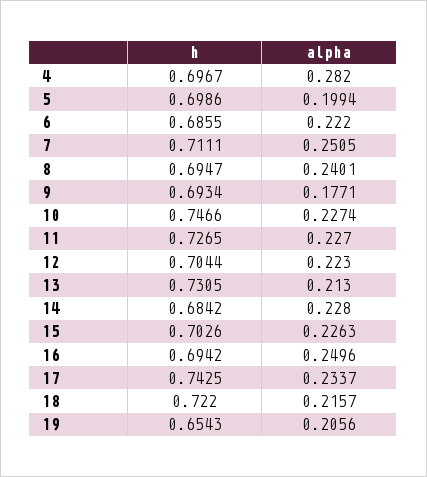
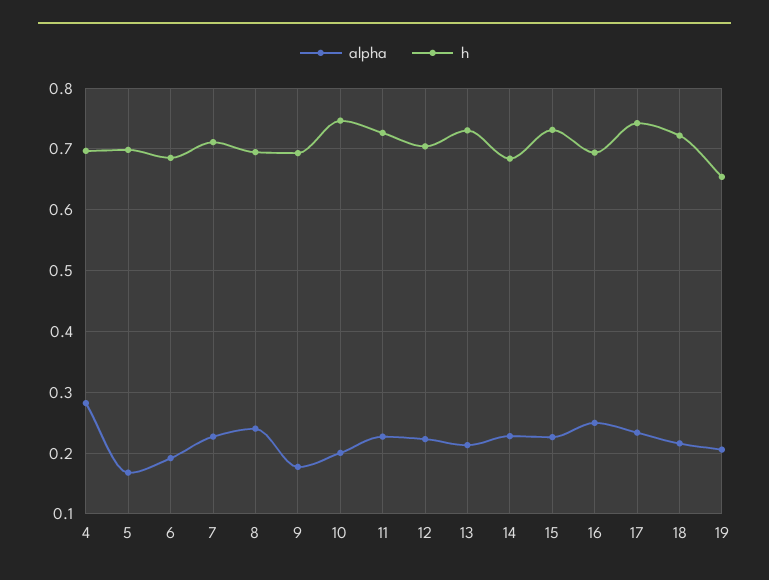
alpha, 5: 0.1994 -> 0.17
alpha, 6: 0.222 -> 0.19
alpha, 7: 0.2505 -> 0.23
alpha, 10: 0.2274 -> 0.2
h, 15: 0.7026 -> 0.73

